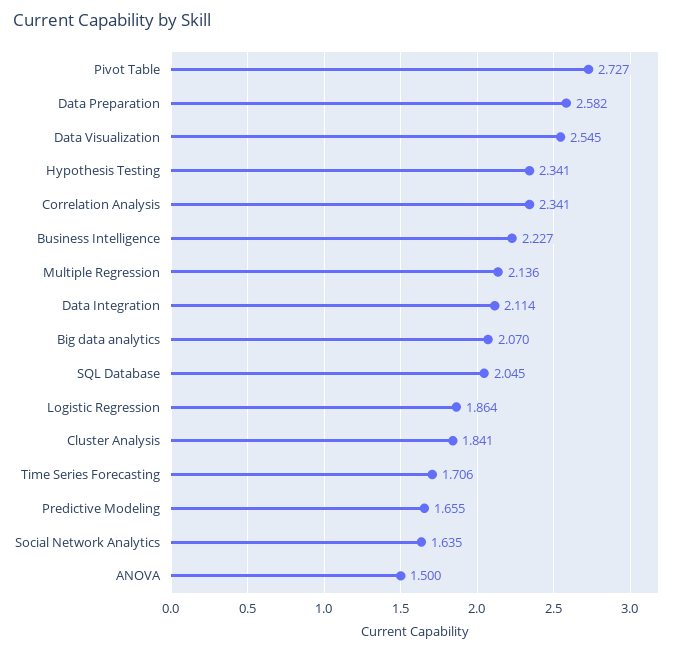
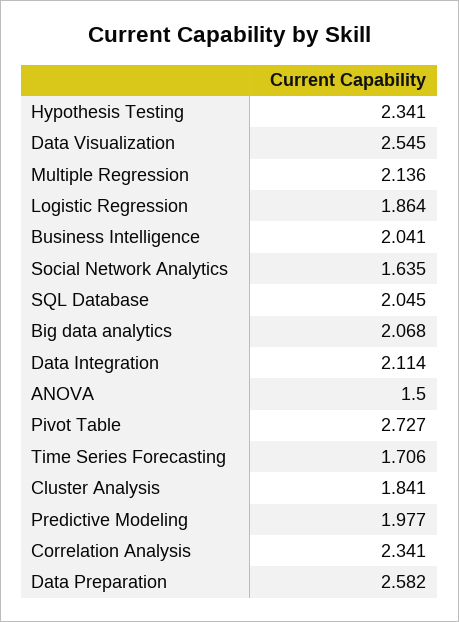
Business Intelligence: 2.227 -> 2.041
Big data analytics: 2.07 -> 2.068
Predictive Modeling: 1.655 -> 1.977

